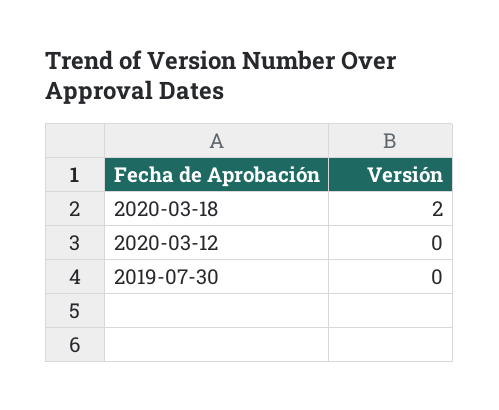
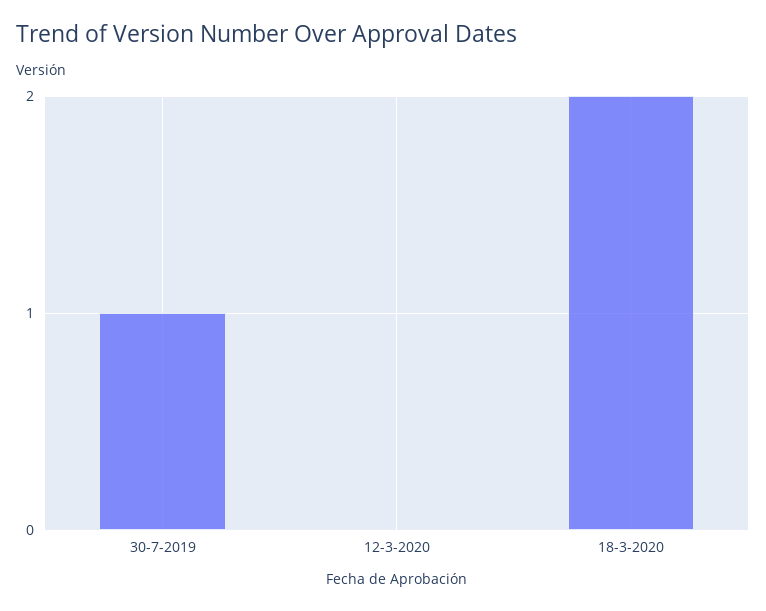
2019-07-30: 0 -> 1

